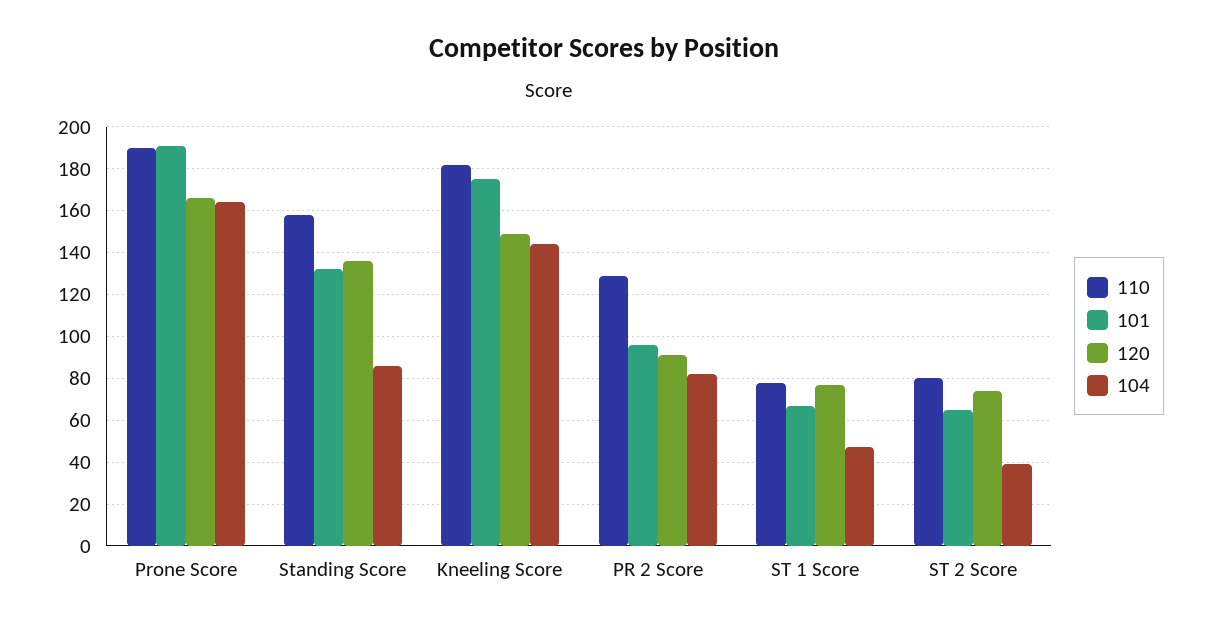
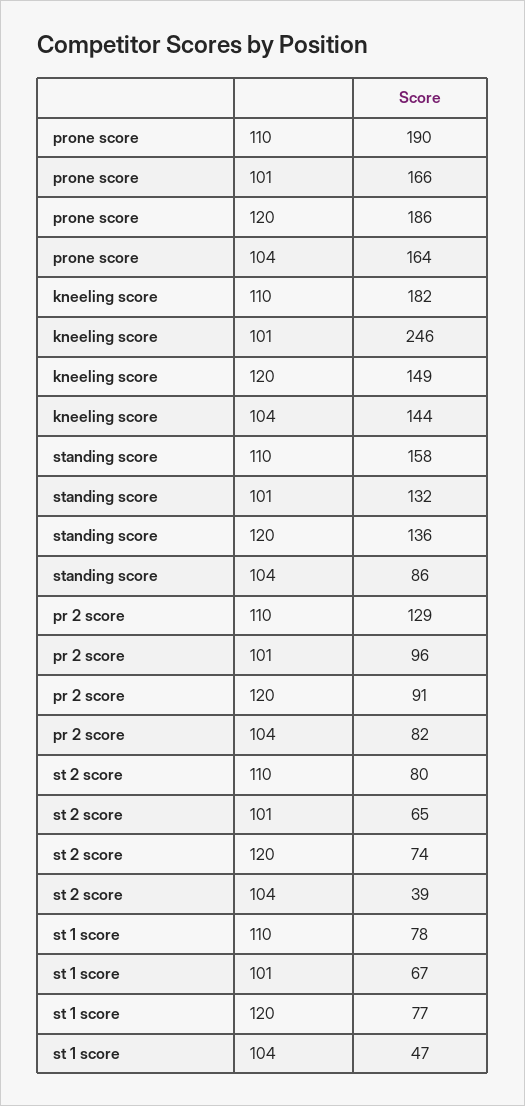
101, Prone Score: 190 -> 166
120, Prone Score: 165 -> 186
101, Kneeling Score: 175 -> 246

